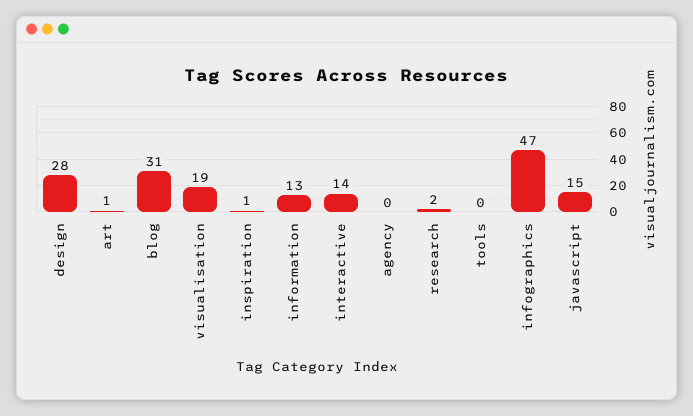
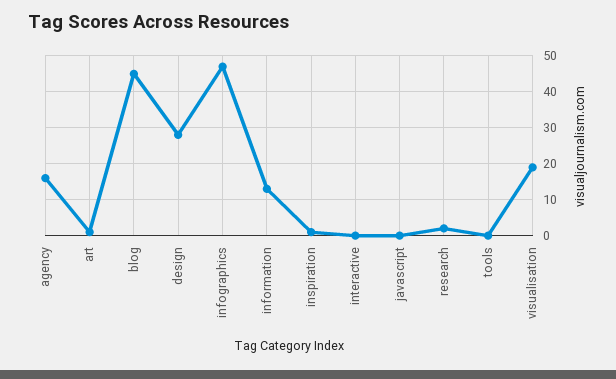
blog: 31 -> 45
interactive: 14 -> 0
agency: 0 -> 15
javascript: 15 -> 0

